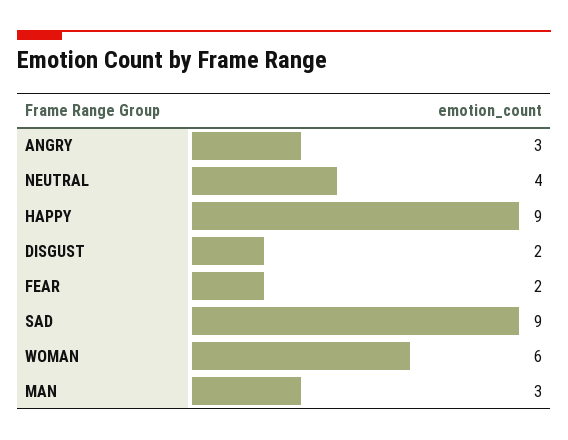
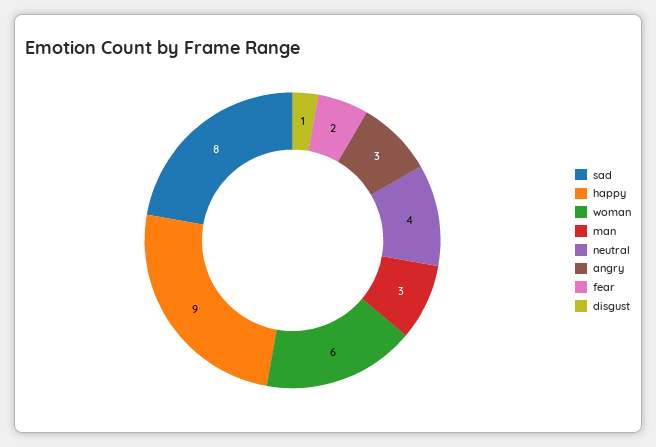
DISGUST: 2 -> 1
SAD: 9 -> 8

